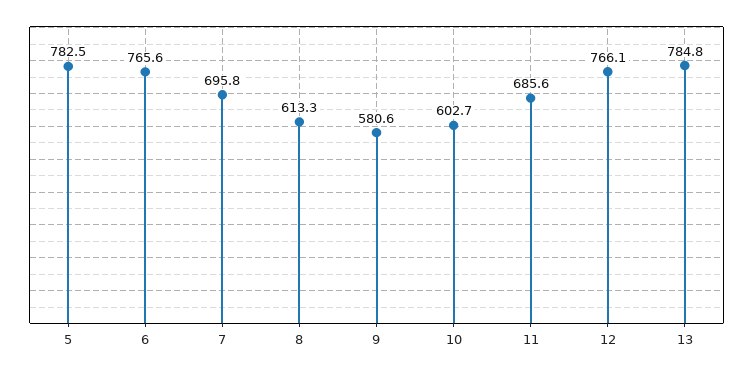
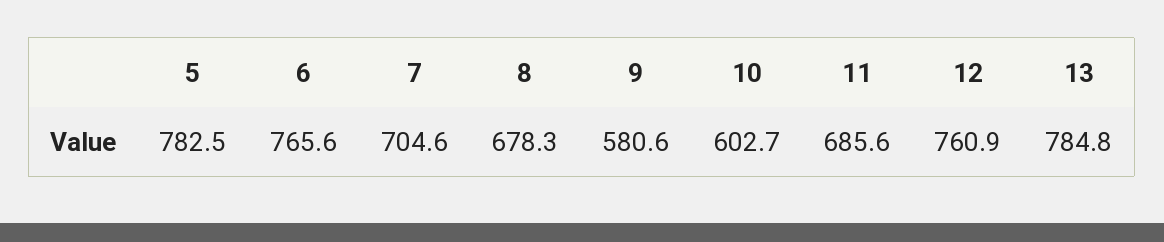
7: 695.8 -> 704.6
8: 613.3 -> 678.3
12: 766.1 -> 760.9

